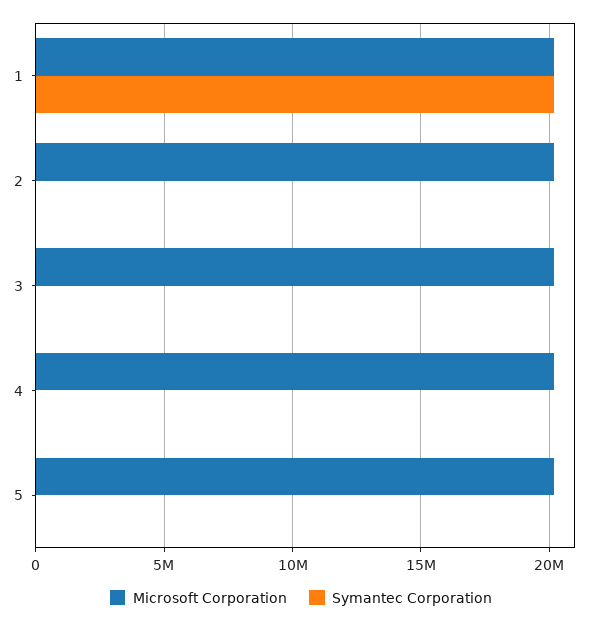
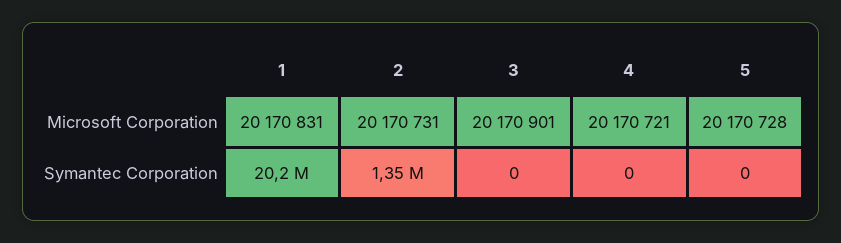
Symantec Corporation, 2: 0 -> 1350000

